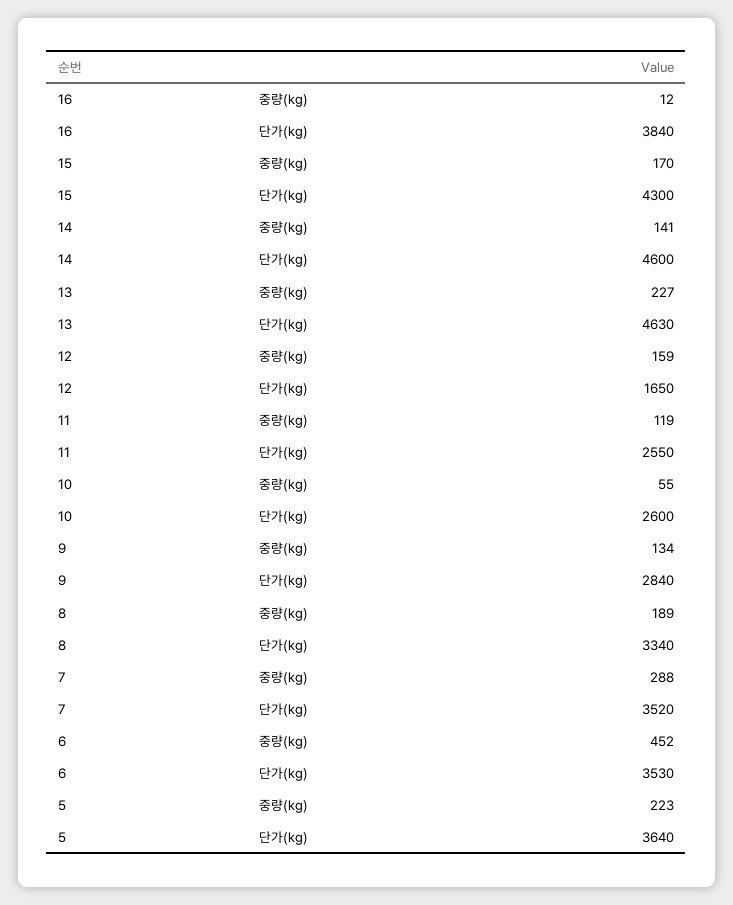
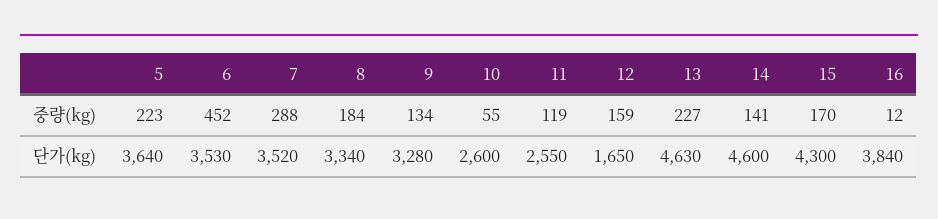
9, 단가(kg): 2840 -> 3280
8, 중량(kg): 189 -> 184

